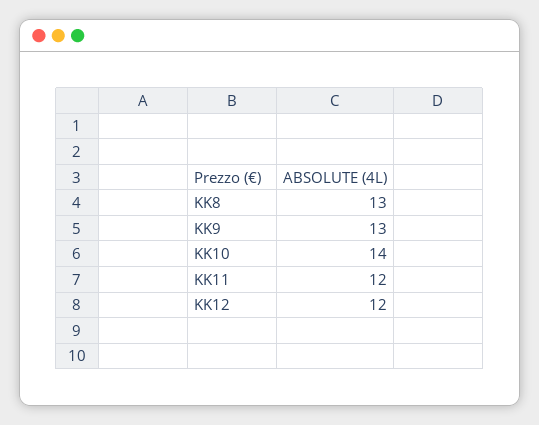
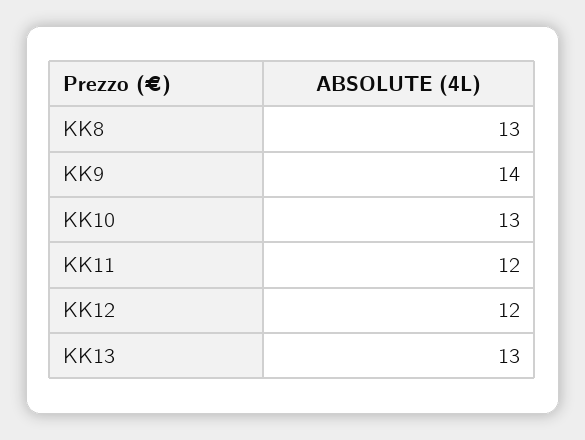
KK9: 13 -> 14
KK10: 14 -> 13
KK13: none -> 13

